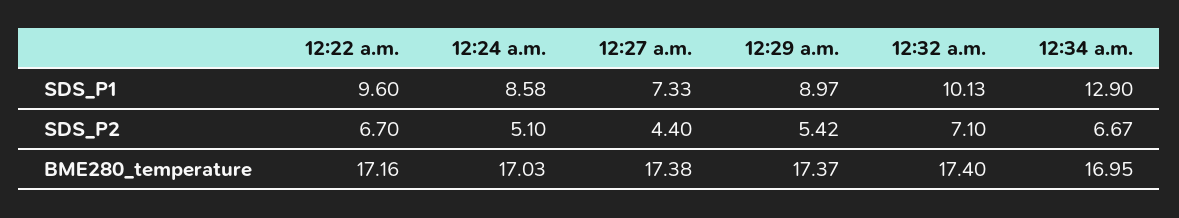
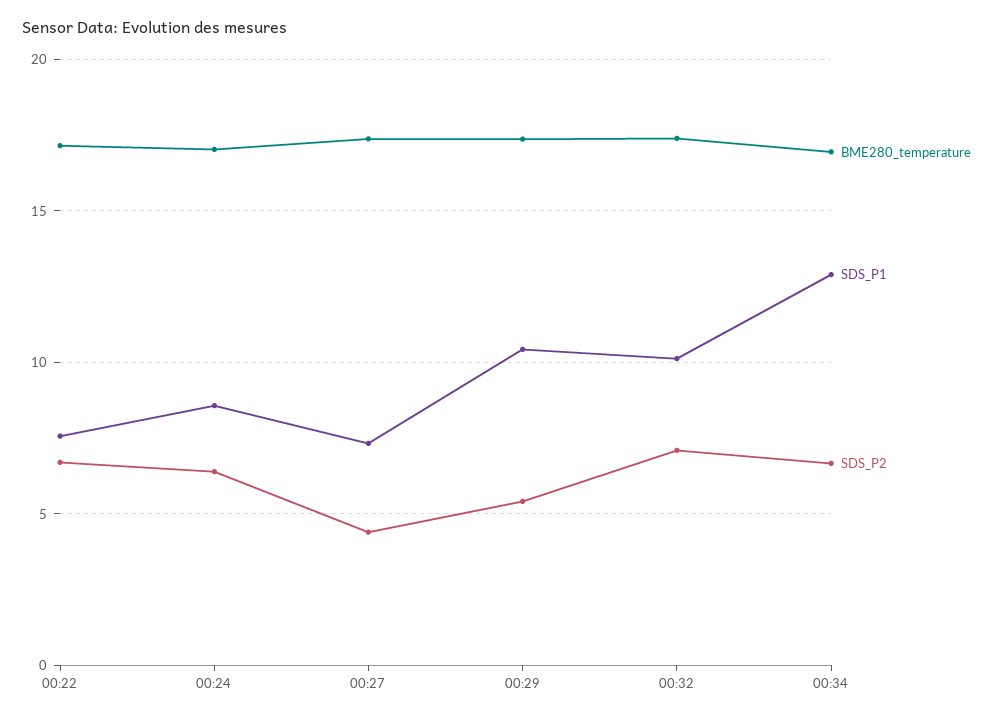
SDS_P1, 12:22 a.m.: 9.6 -> 7.5
SDS_P1, 12:29 a.m.: 8.97 -> 10.5
SDS_P2, 12:24 a.m.: 5.1 -> 6.5

